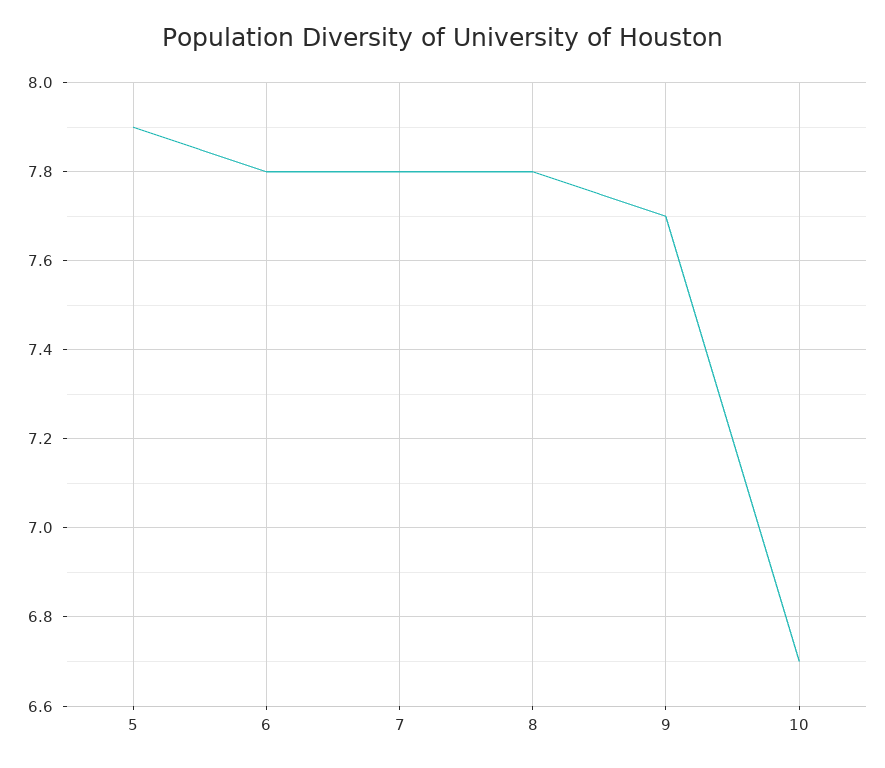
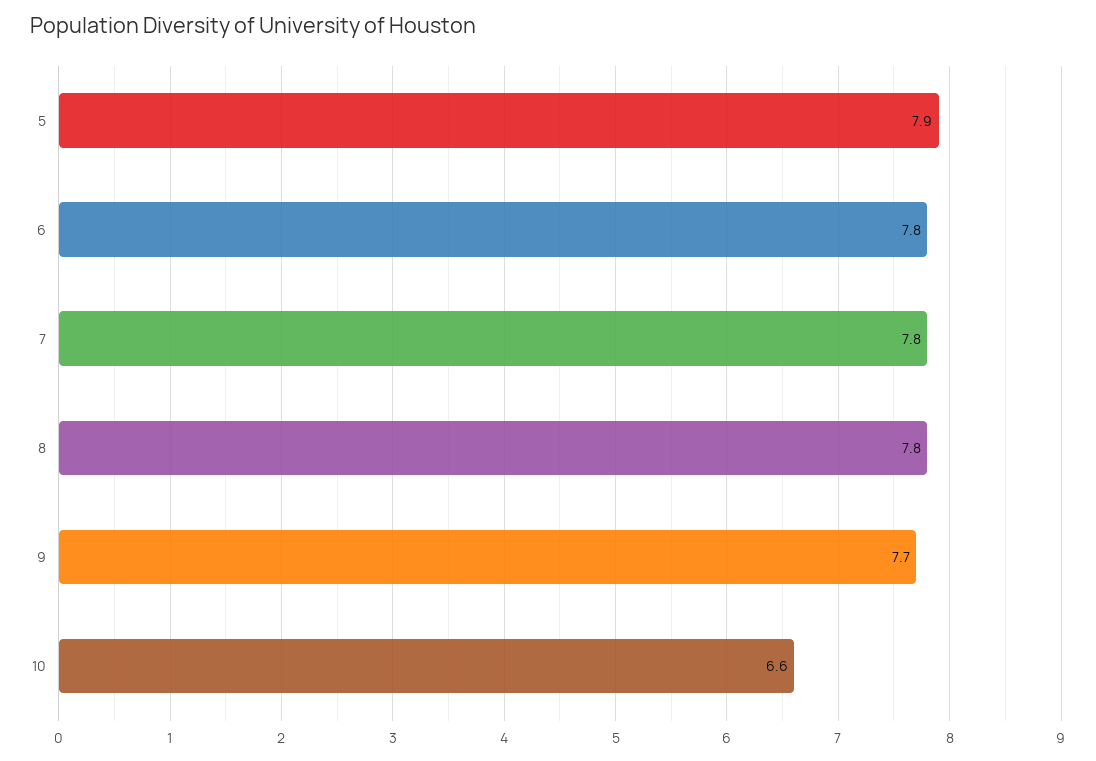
10: 6.7 -> 6.6

